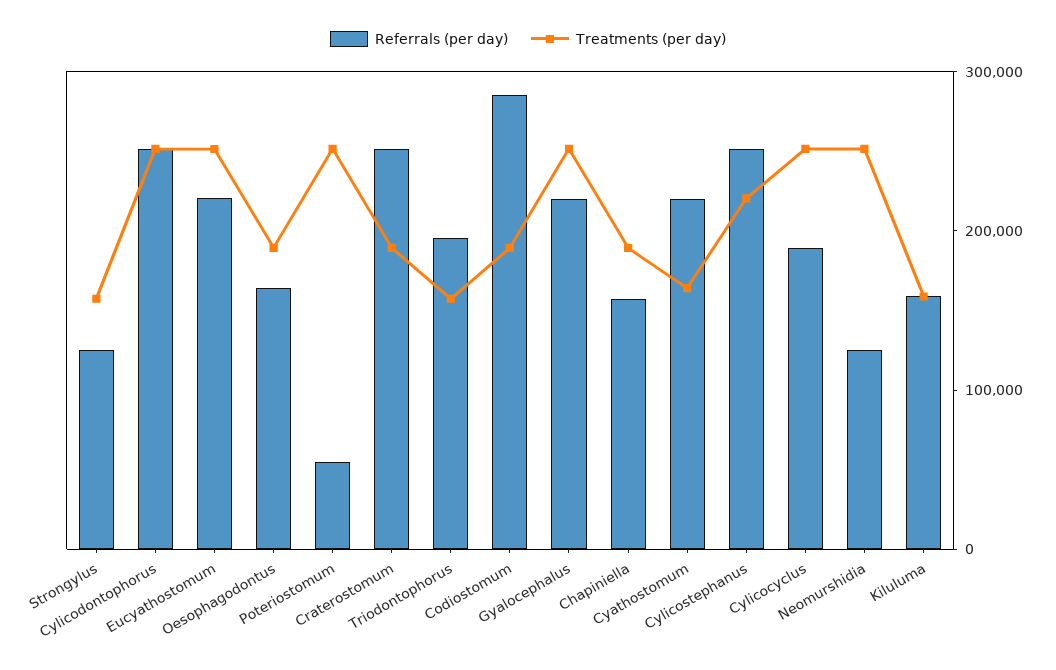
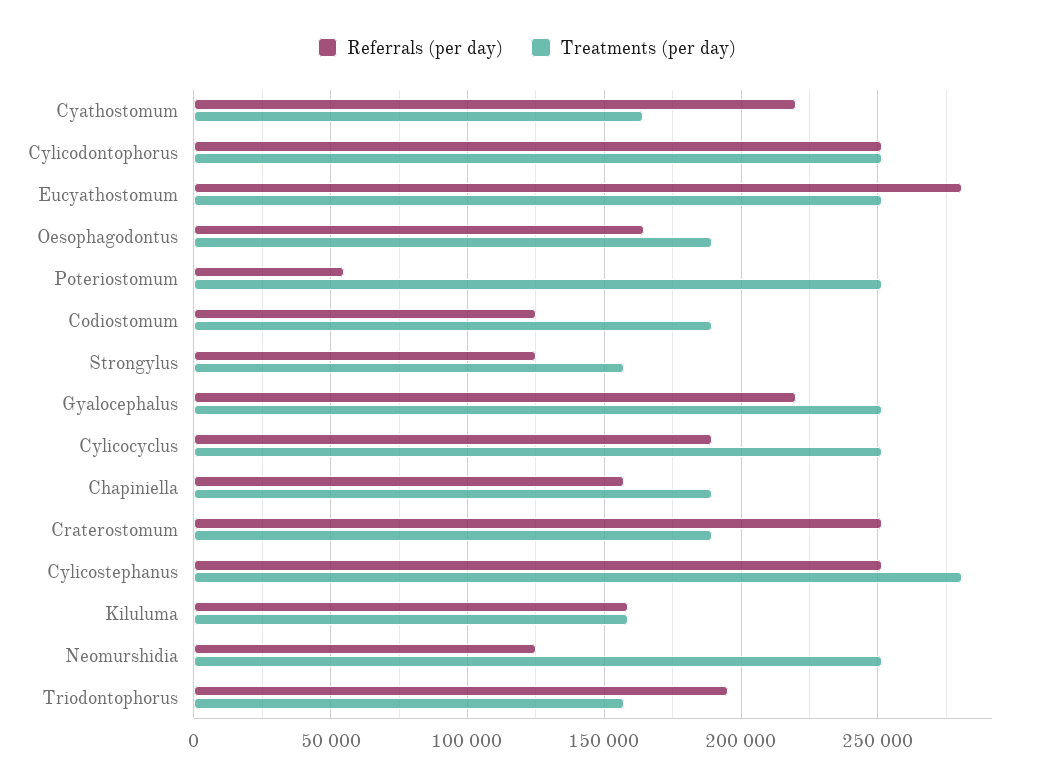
Referrals (per day), Eucyathostomum: 220000 -> 280000
Referrals (per day), Codiostomum: 280000 -> 125000
Treatments (per day), Cylicostephanus: 220000 -> 280000

